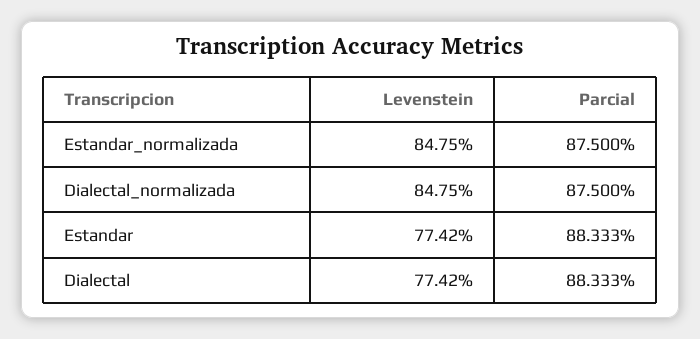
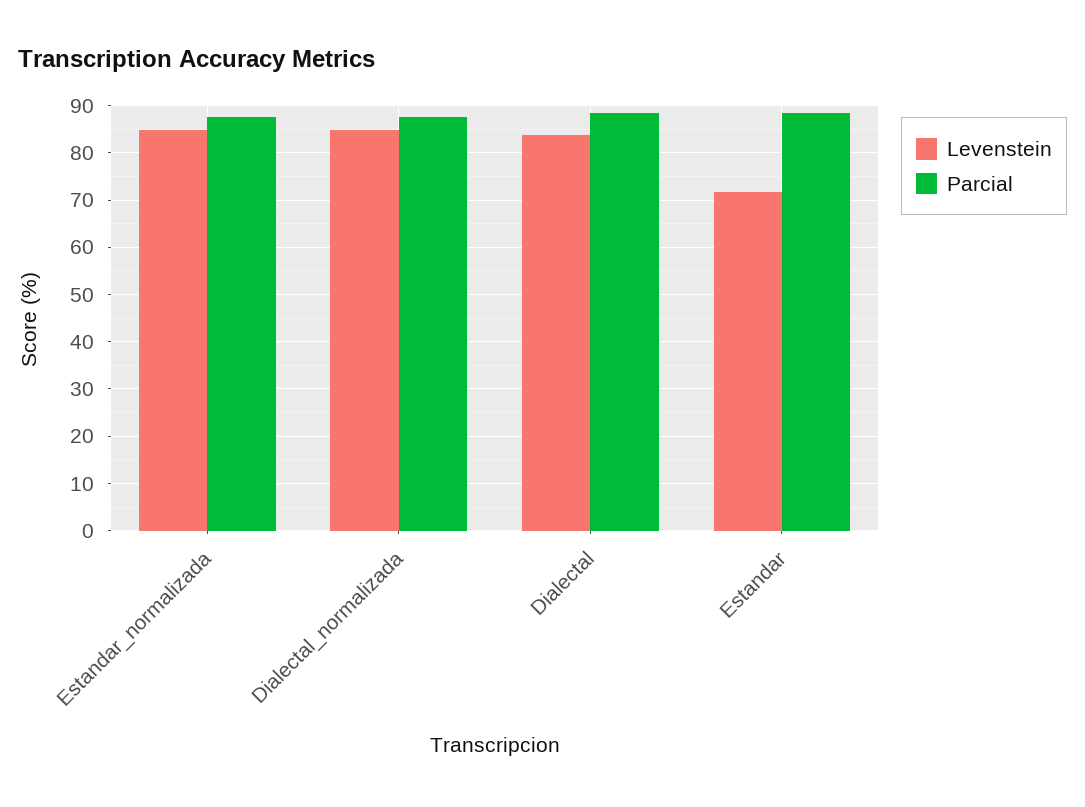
Levenstein, Estandar: 77.42 -> 72
Levenstein, Dialectal: 77.42 -> 84

